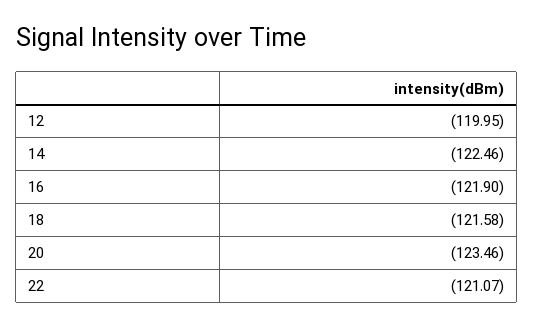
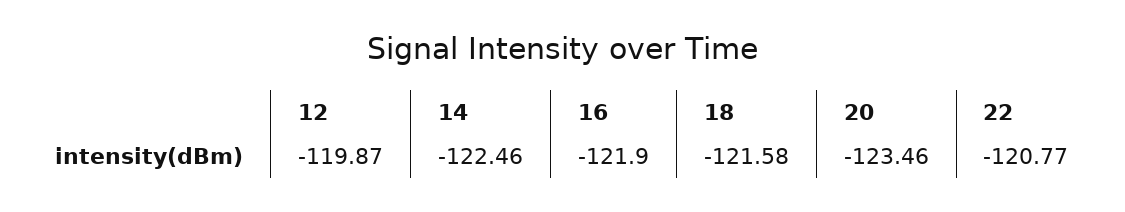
12: -119.95 -> -119.87
22: -121.07 -> -120.77

